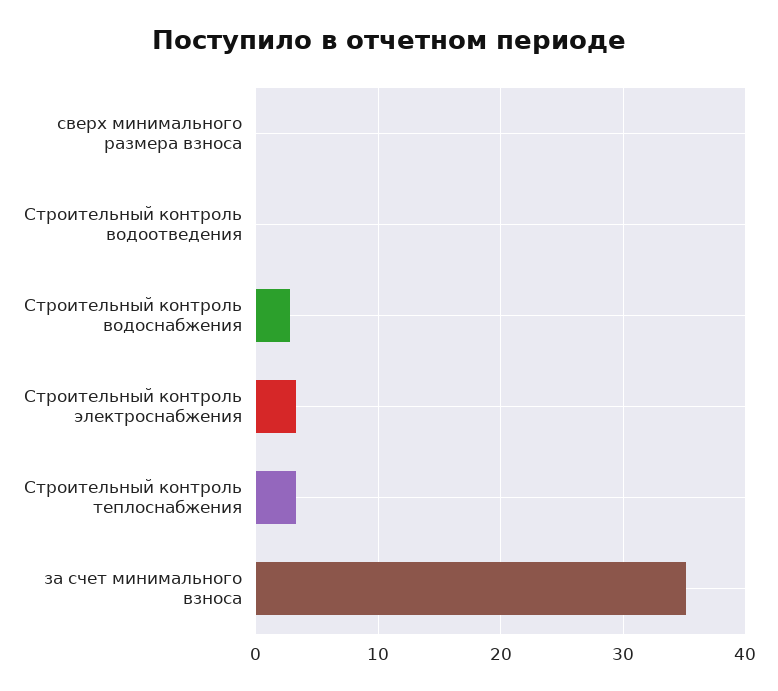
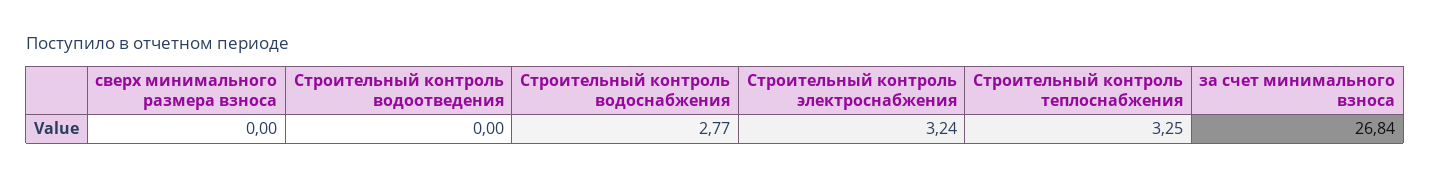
за счет минимального взноса: 35 -> 26.84

